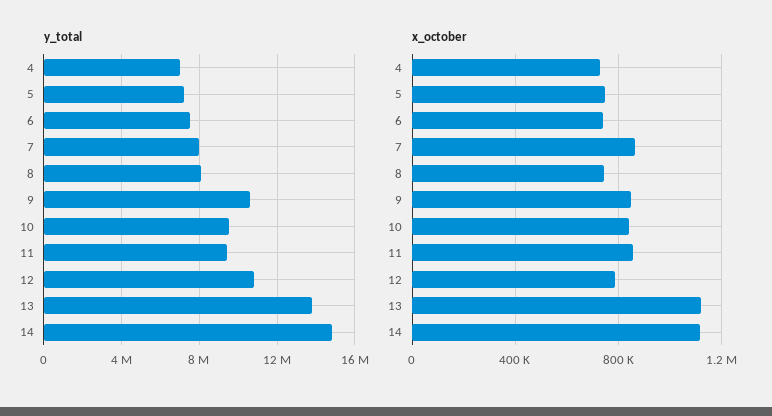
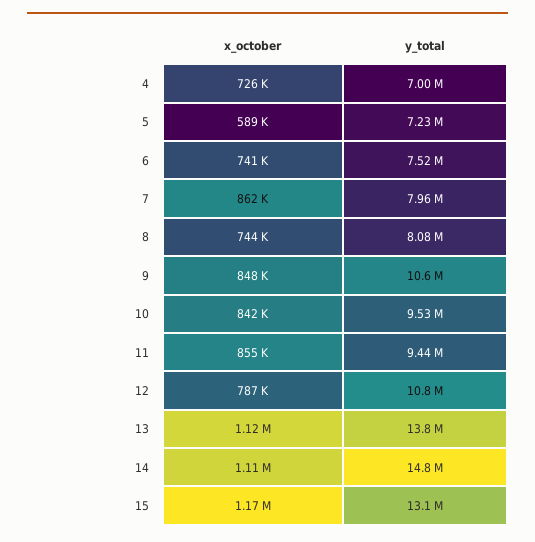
x_october, 5: 750000 -> 589000
x_october, 15: none -> 1170000
y_total, 15: none -> 13100000

